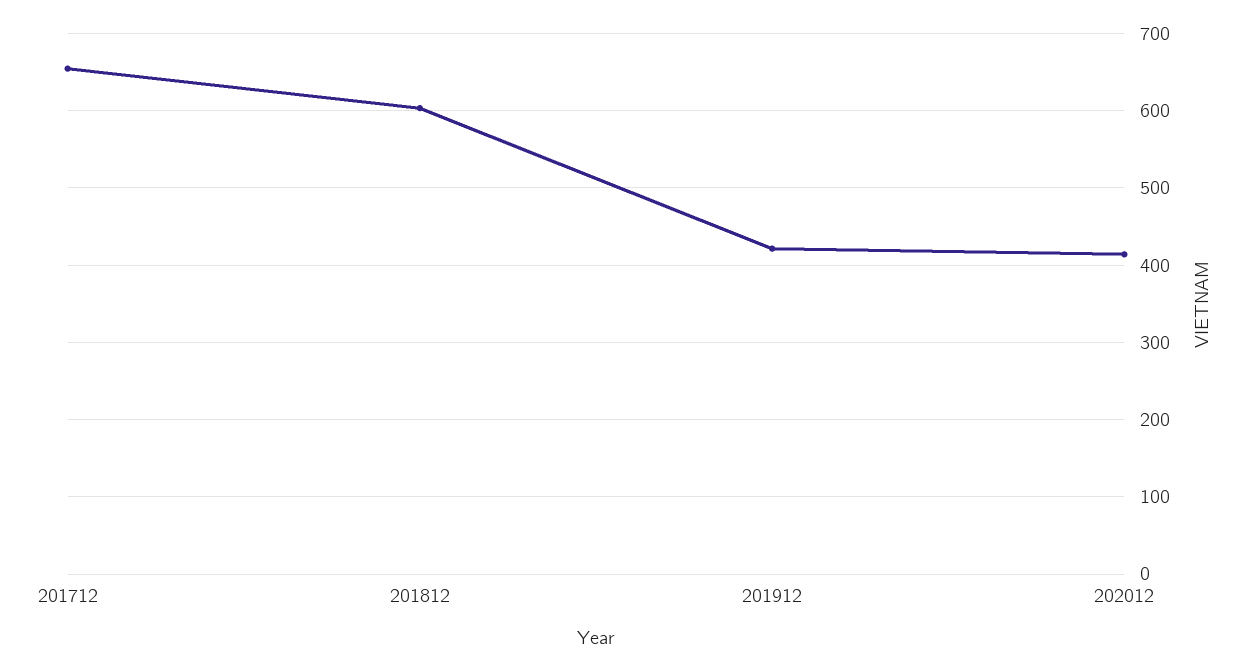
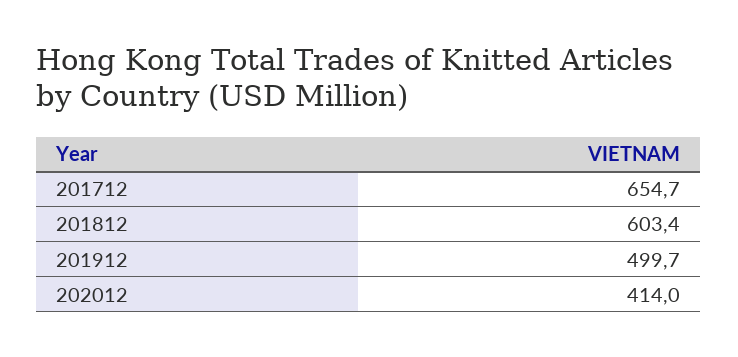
201912: 420 -> 499.7

